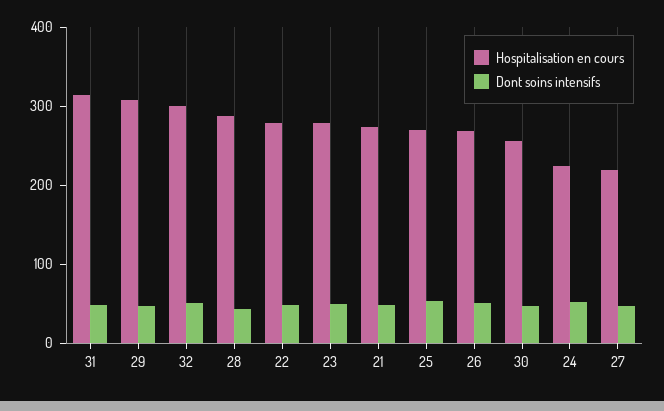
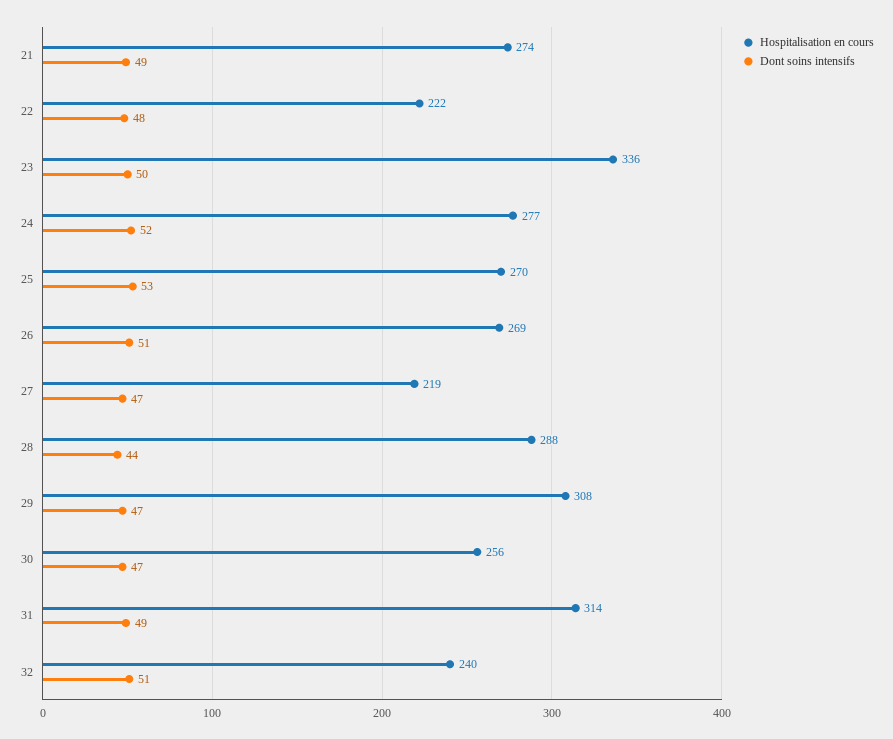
Hospitalisation en cours, 32: 300 -> 240
Hospitalisation en cours, 22: 280 -> 222
Hospitalisation en cours, 23: 280 -> 336
Hospitalisation en cours, 24: 220 -> 277

